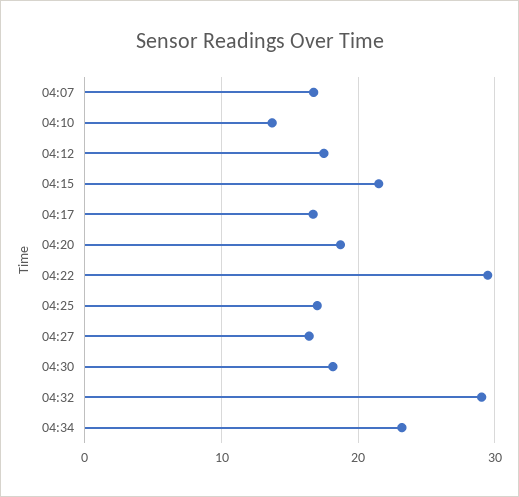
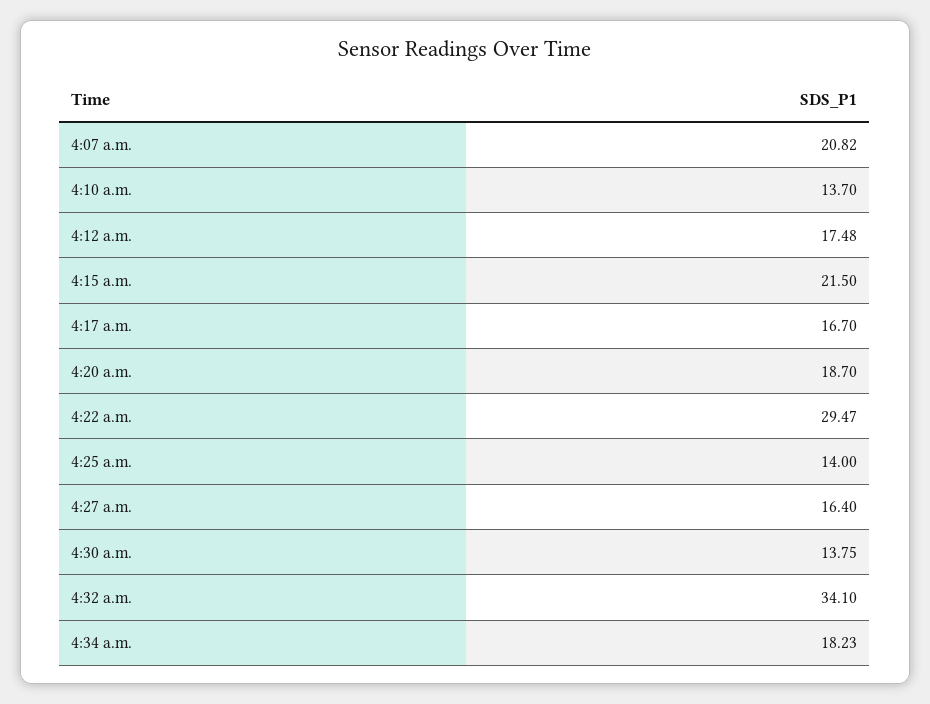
04:07: 17 -> 20.82
04:25: 17 -> 14
04:30: 18 -> 13.75
04:32: 29 -> 34.1
04:34: 23 -> 18.23

